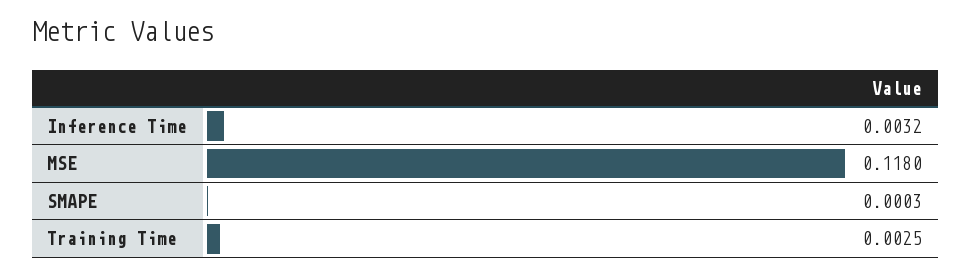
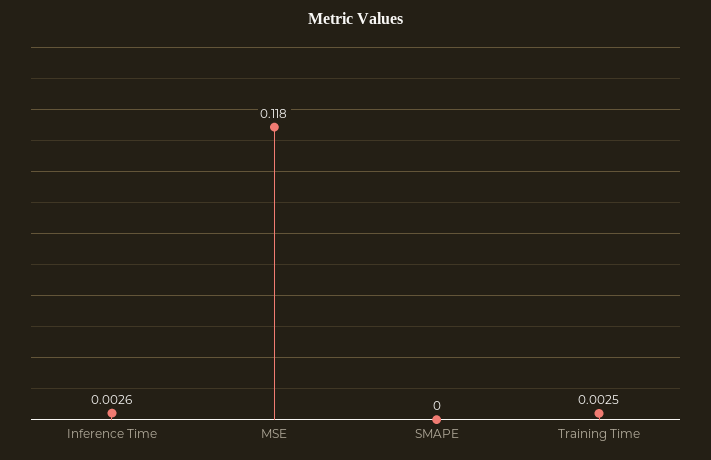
Inference Time: 0.0032 -> 0.0026
SMAPE: 0.0003 -> 0

